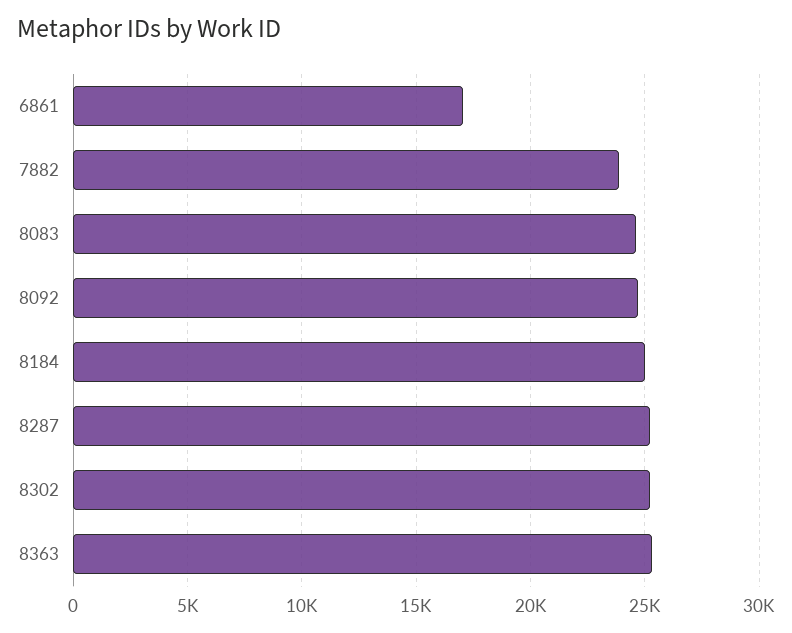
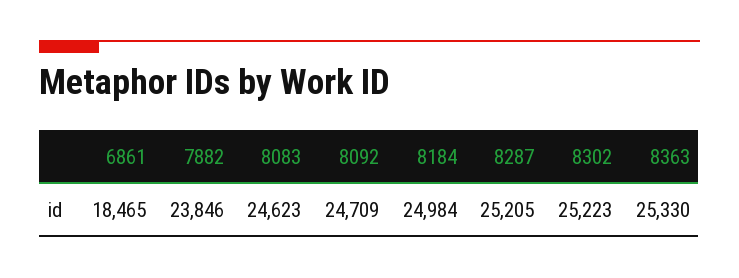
6861: 17000 -> 18465

